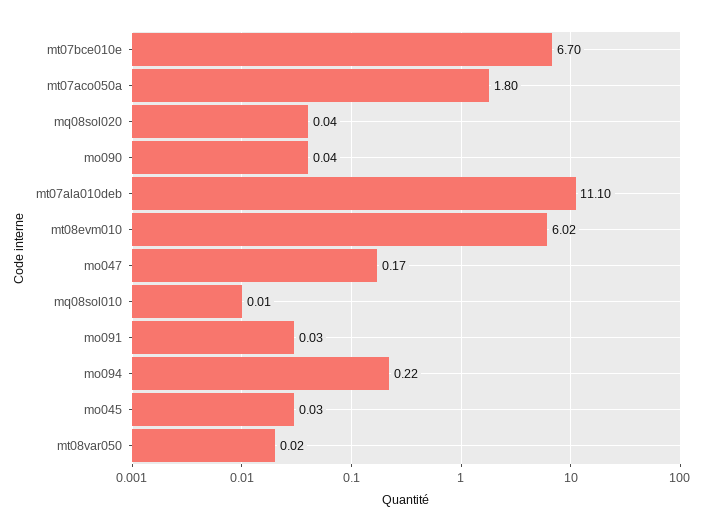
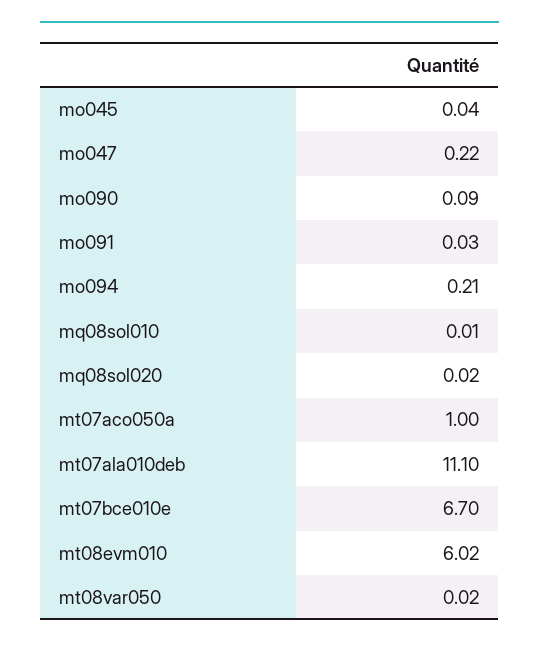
mt07aco050a: 1.8 -> 1
mq08sol020: 0.04 -> 0.02
mo090: 0.04 -> 0.09
mo047: 0.17 -> 0.22
mo094: 0.22 -> 0.21
mo045: 0.03 -> 0.04

